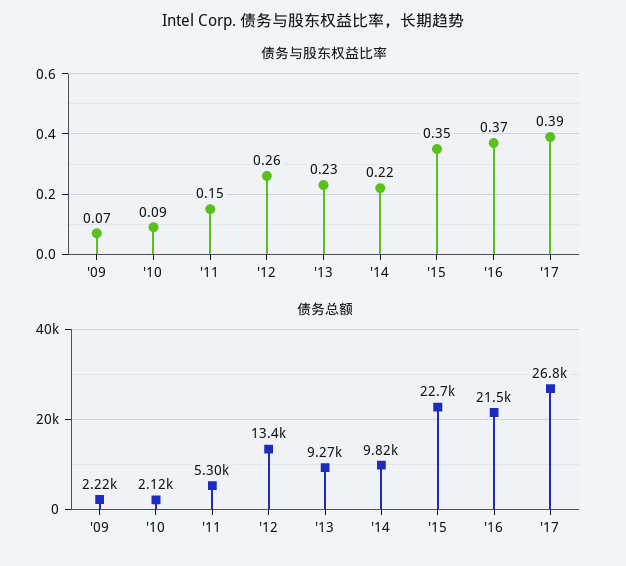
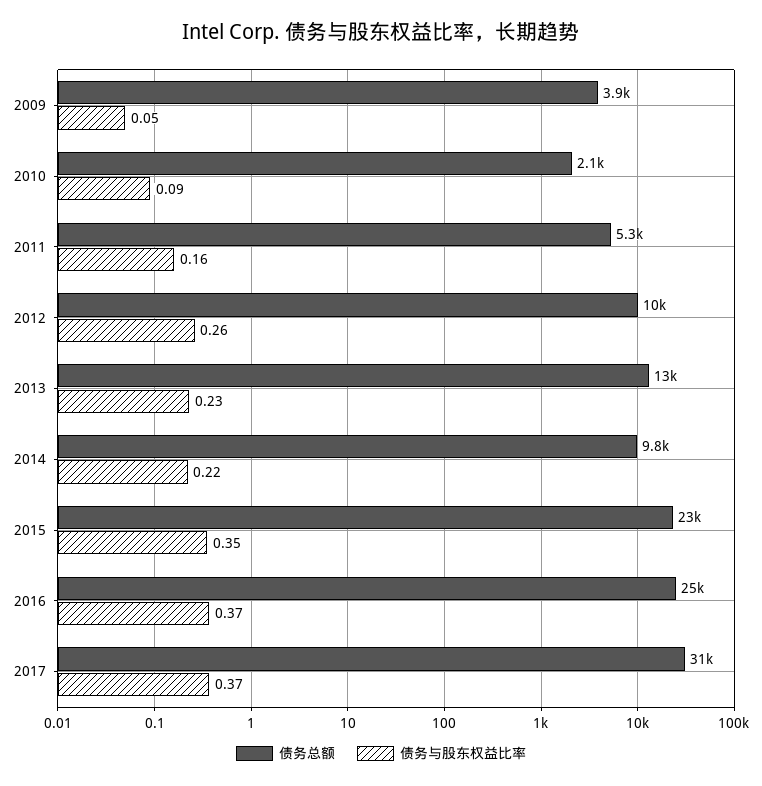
债务与股东权益比率, '09: 0.07 -> 0.05
债务与股东权益比率, '11: 0.15 -> 0.16
债务与股东权益比率, '17: 0.39 -> 0.37
债务总额, '09: 2220 -> 3900
债务总额, '12: 13400 -> 10000
债务总额, '13: 9270 -> 13000
债务总额, '16: 21500 -> 25000
债务总额, '17: 26800 -> 31000

